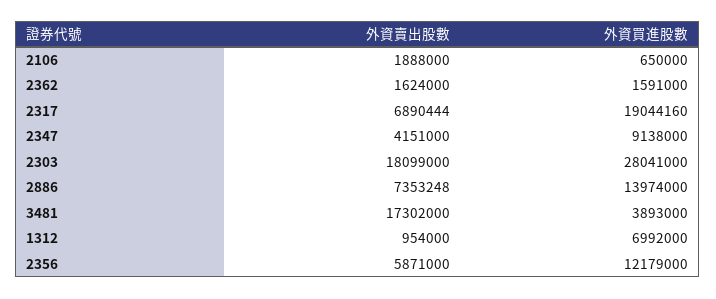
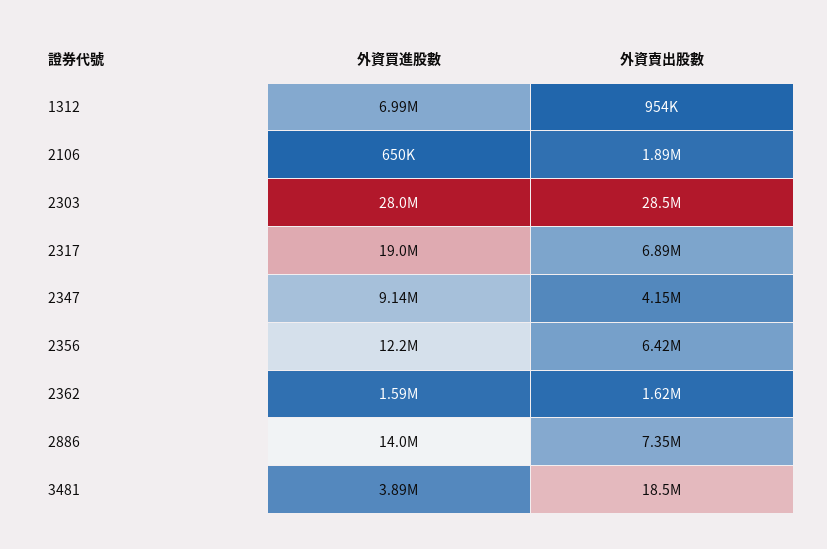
外資賣出股數, 2303: 18099000 -> 28500000
外資賣出股數, 3481: 17302000 -> 18500000
外資賣出股數, 2356: 5871000 -> 6420000

